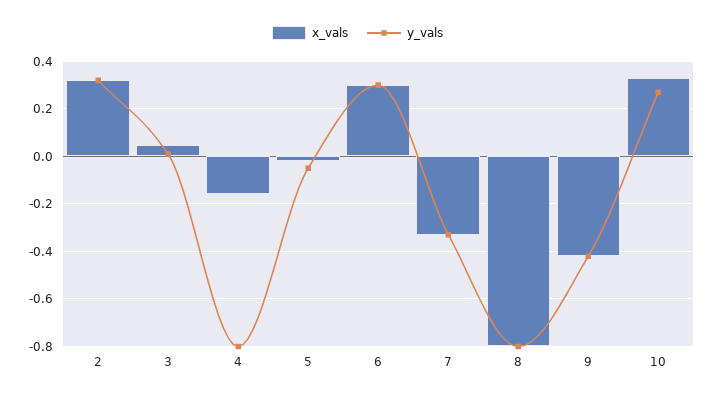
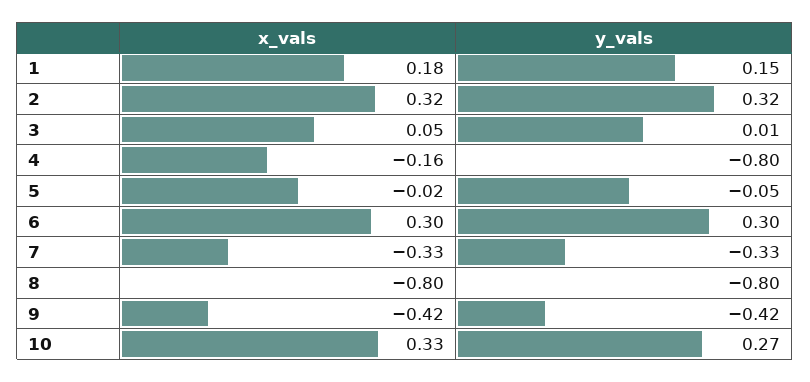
x_vals, 1: none -> 0.18
y_vals, 1: none -> 0.15

